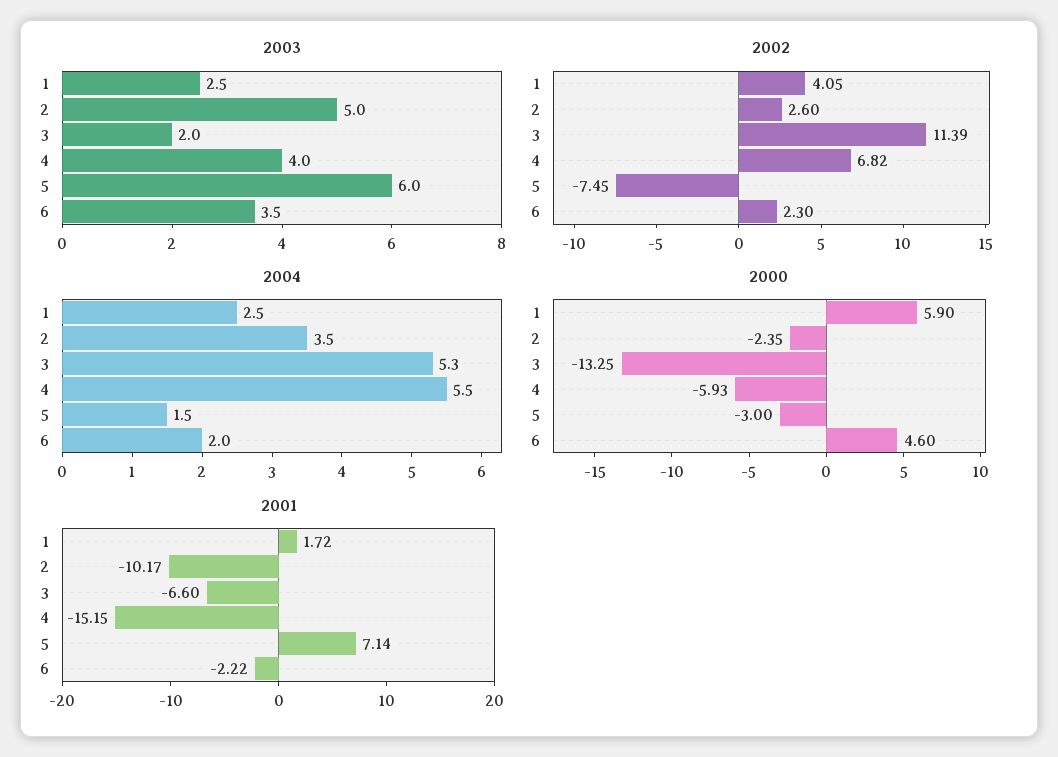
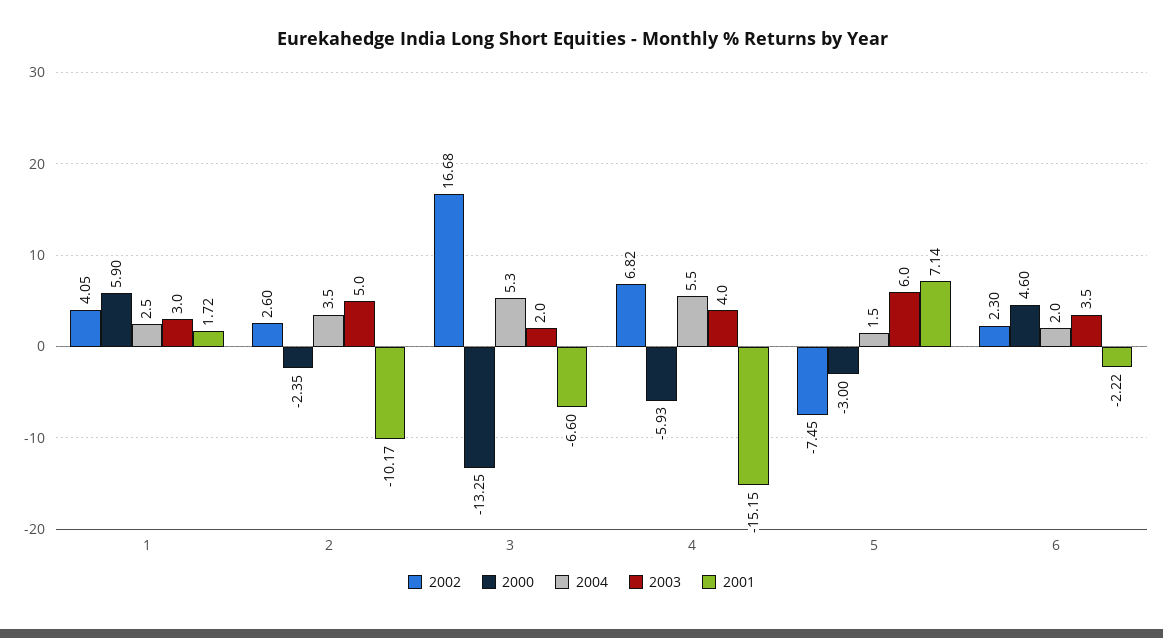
2003, 1: 2.5 -> 3
2002, 3: 11.39 -> 16.68

